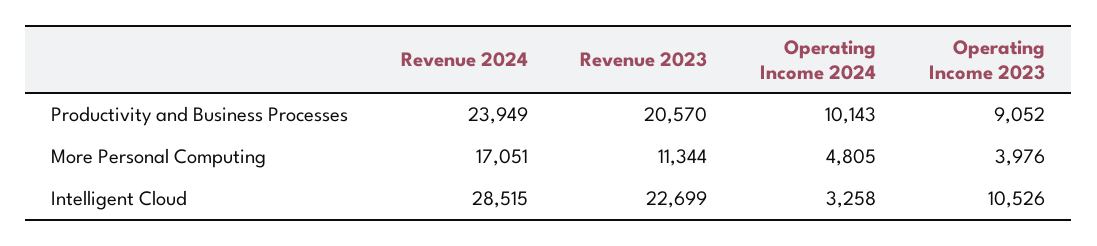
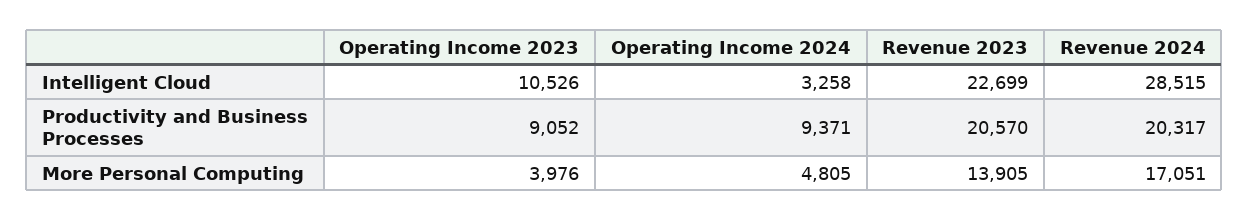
Revenue 2024, Productivity and Business Processes: 23949 -> 20317
Operating Income 2024, Productivity and Business Processes: 10143 -> 9371
Revenue 2023, More Personal Computing: 11344 -> 13905

